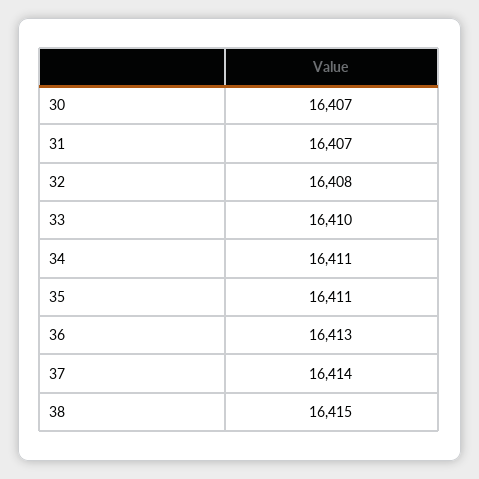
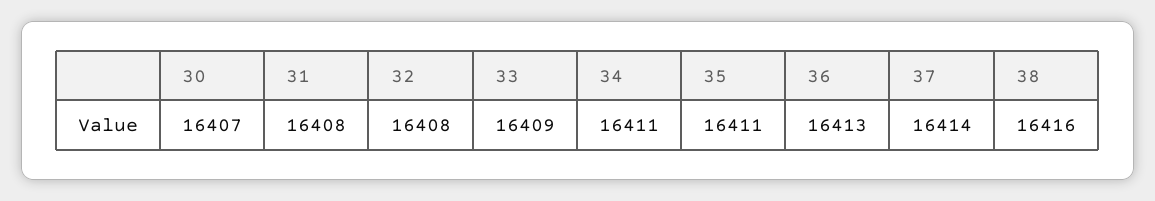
31: 16407 -> 16408
33: 16410 -> 16409
38: 16415 -> 16416

